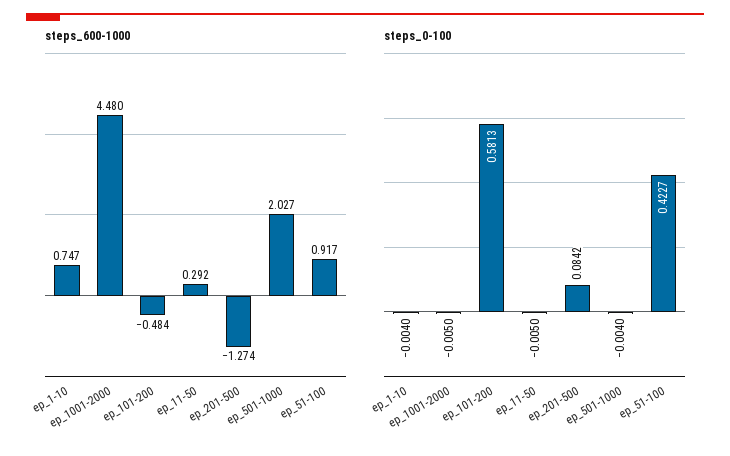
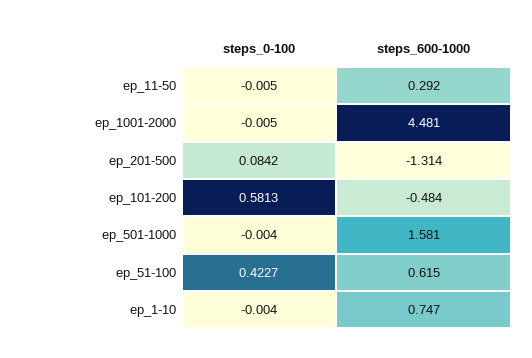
steps_600-1000, ep_1001-2000: 4.48 -> 4.481
steps_600-1000, ep_201-500: -1.274 -> -1.314
steps_600-1000, ep_501-1000: 2.027 -> 1.581
steps_600-1000, ep_51-100: 0.917 -> 0.615

